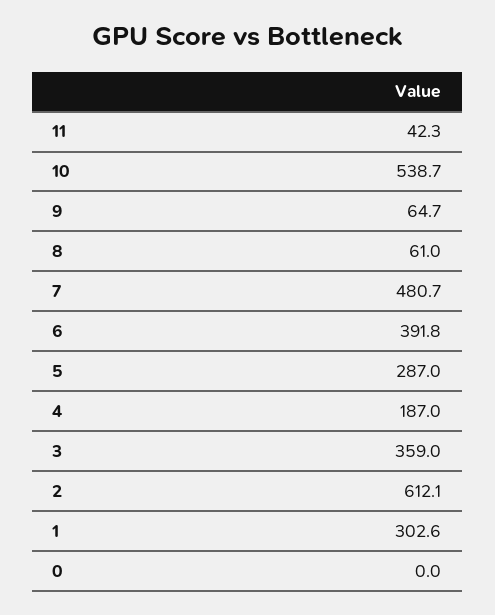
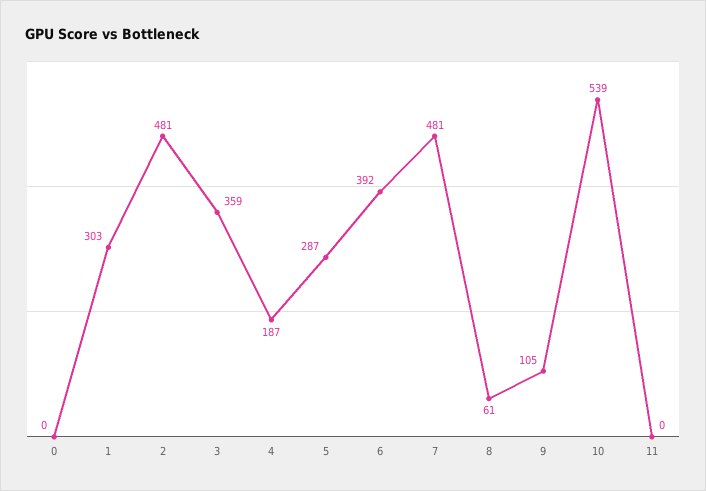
11: 42.3 -> 0
9: 64.7 -> 105
2: 612.1 -> 481

